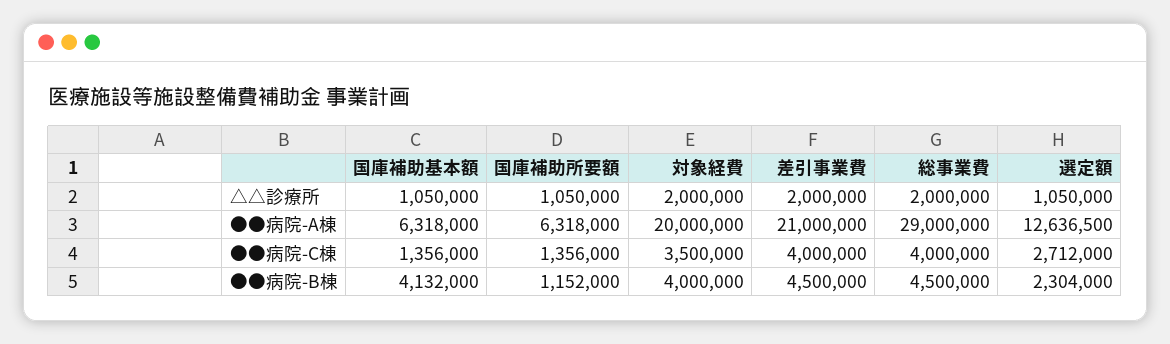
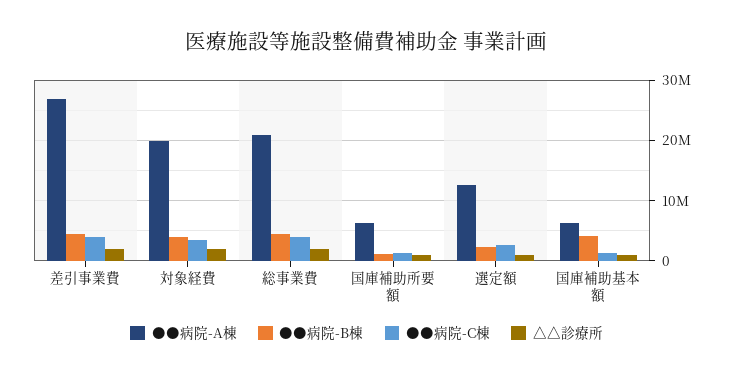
●●病院-A棟, 差引事業費: 21000000 -> 27000000
●●病院-A棟, 総事業費: 29000000 -> 21000000

